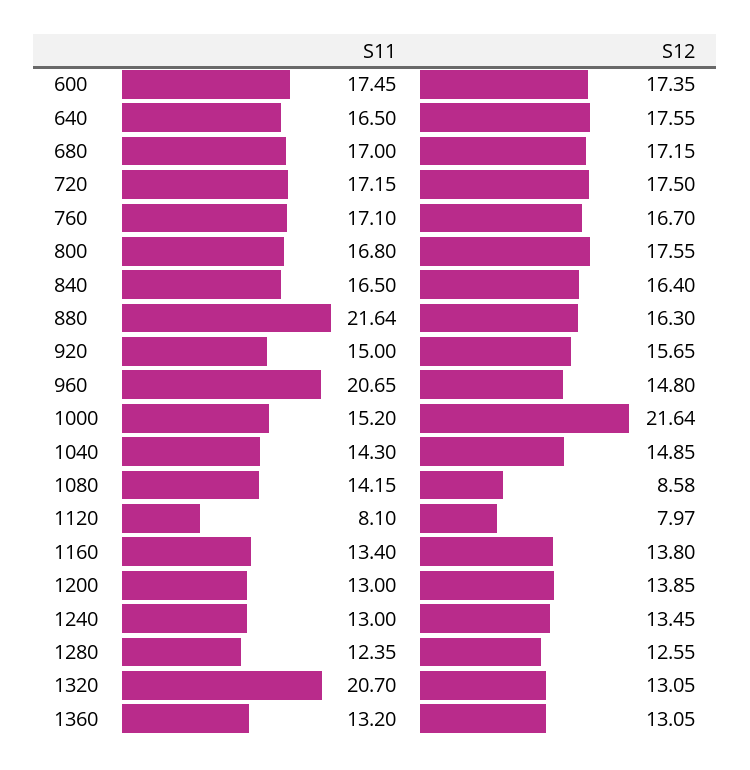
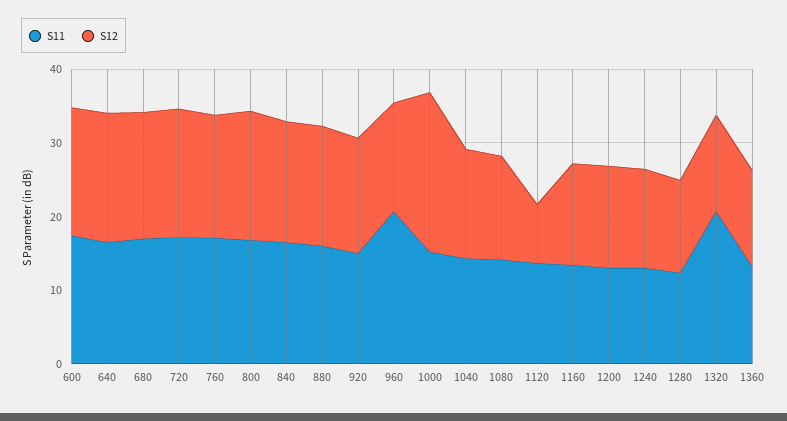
S11, 880: 21.64 -> 16
S12, 1080: 8.58 -> 14
S11, 1120: 8.1 -> 14

